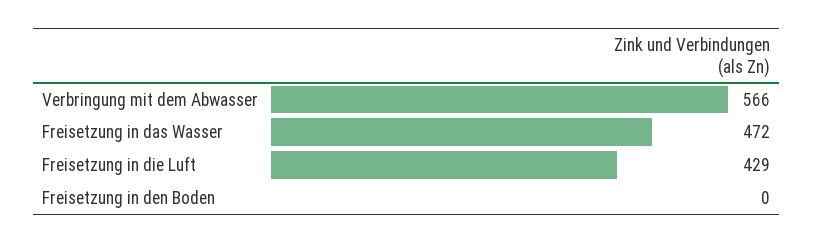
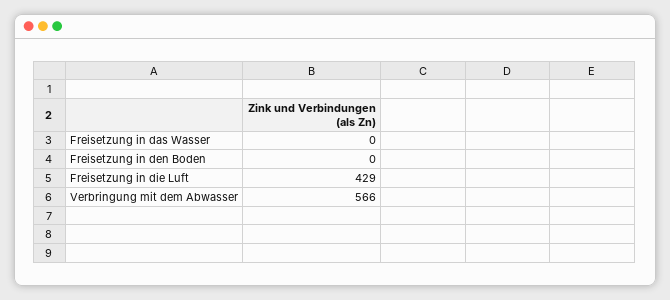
Freisetzung in das Wasser: 472 -> 0

